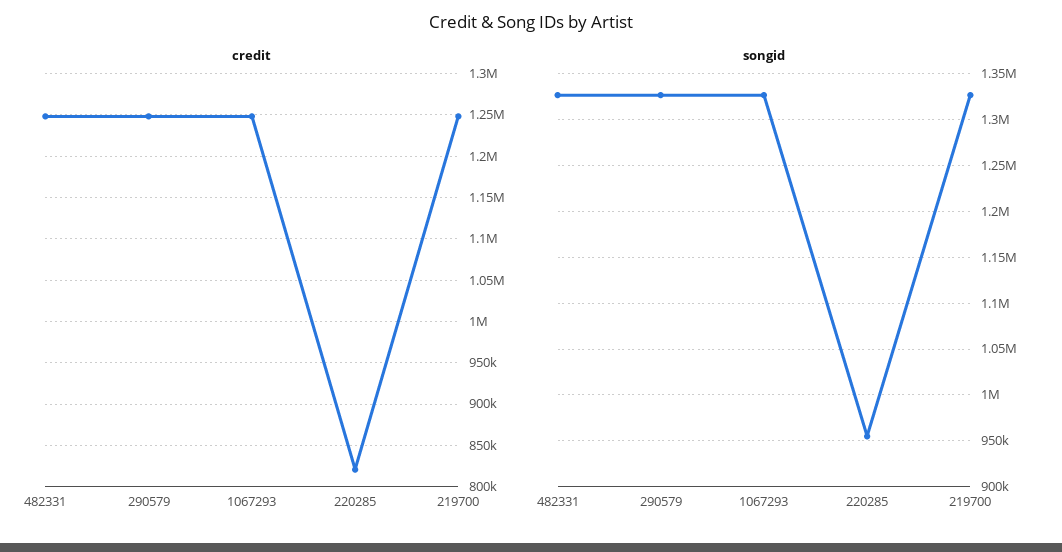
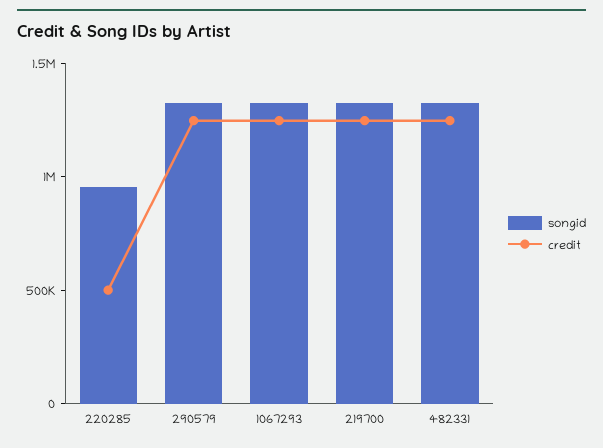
credit, 220285: 820000 -> 500000

